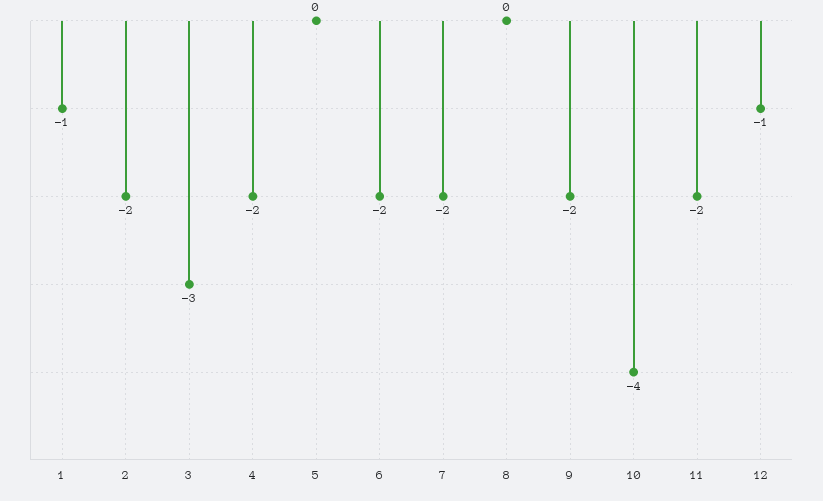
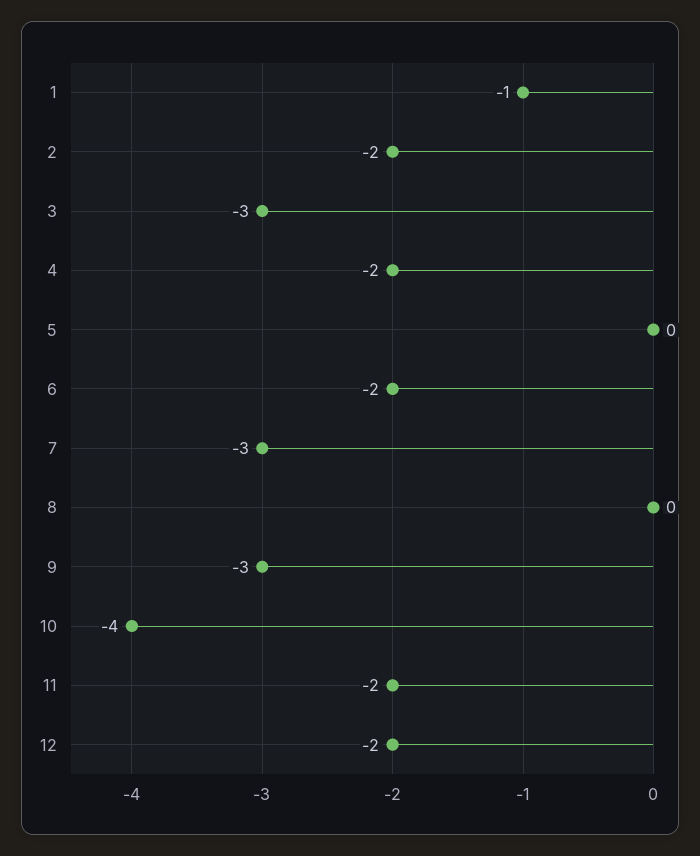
7: -2 -> -3
9: -2 -> -3
12: -1 -> -2

